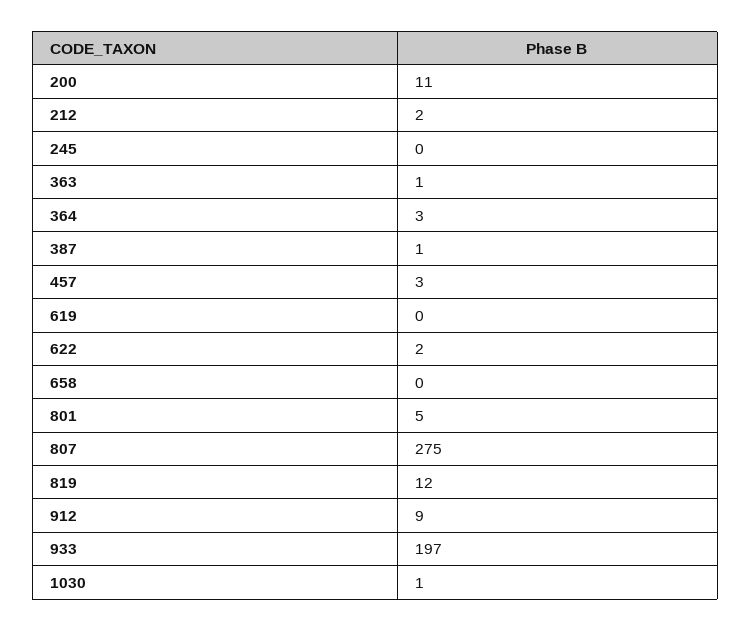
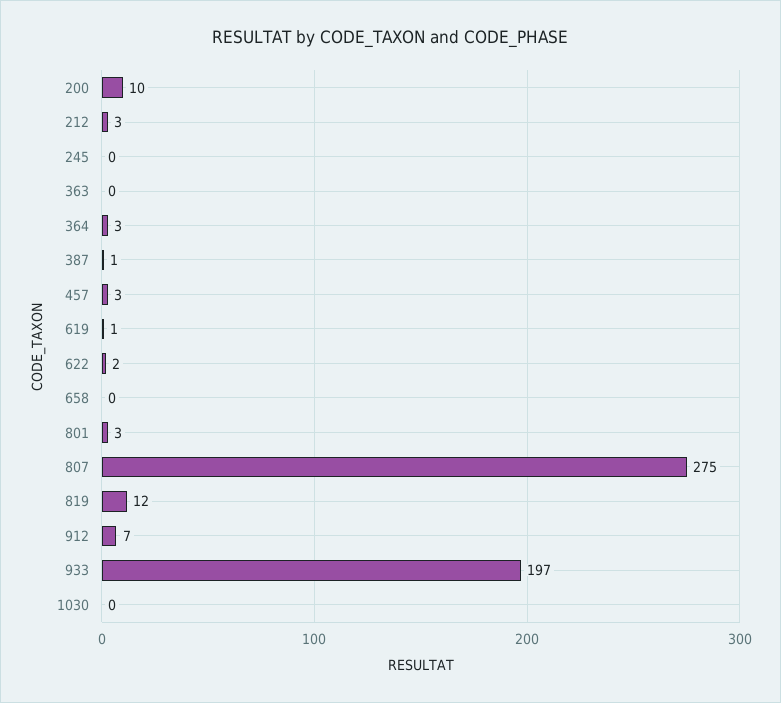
200: 11 -> 10
212: 2 -> 3
363: 1 -> 0
619: 0 -> 1
801: 5 -> 3
912: 9 -> 7
1030: 1 -> 0

